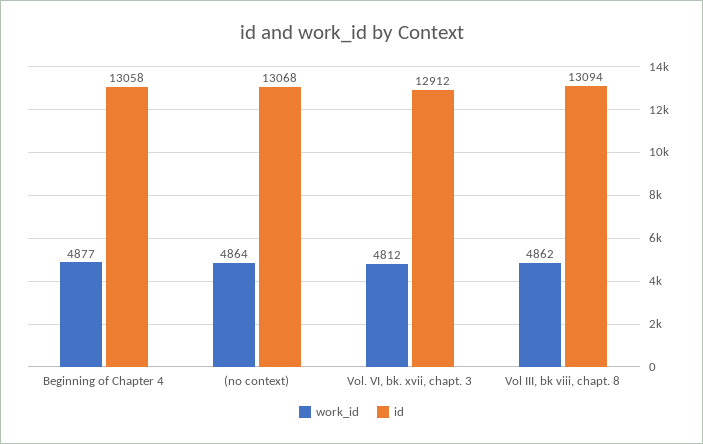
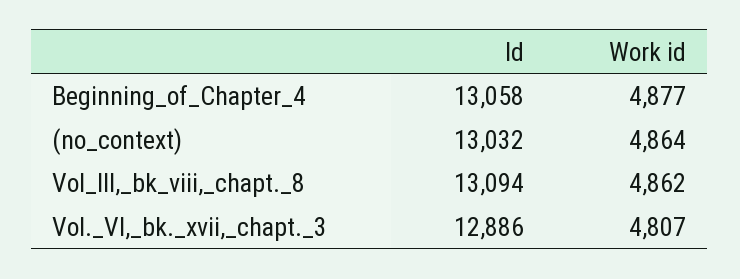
id, (no context): 13068 -> 13032
work_id, Vol. VI, bk. xvii, chapt. 3: 4812 -> 4807
id, Vol. VI, bk. xvii, chapt. 3: 12912 -> 12886

